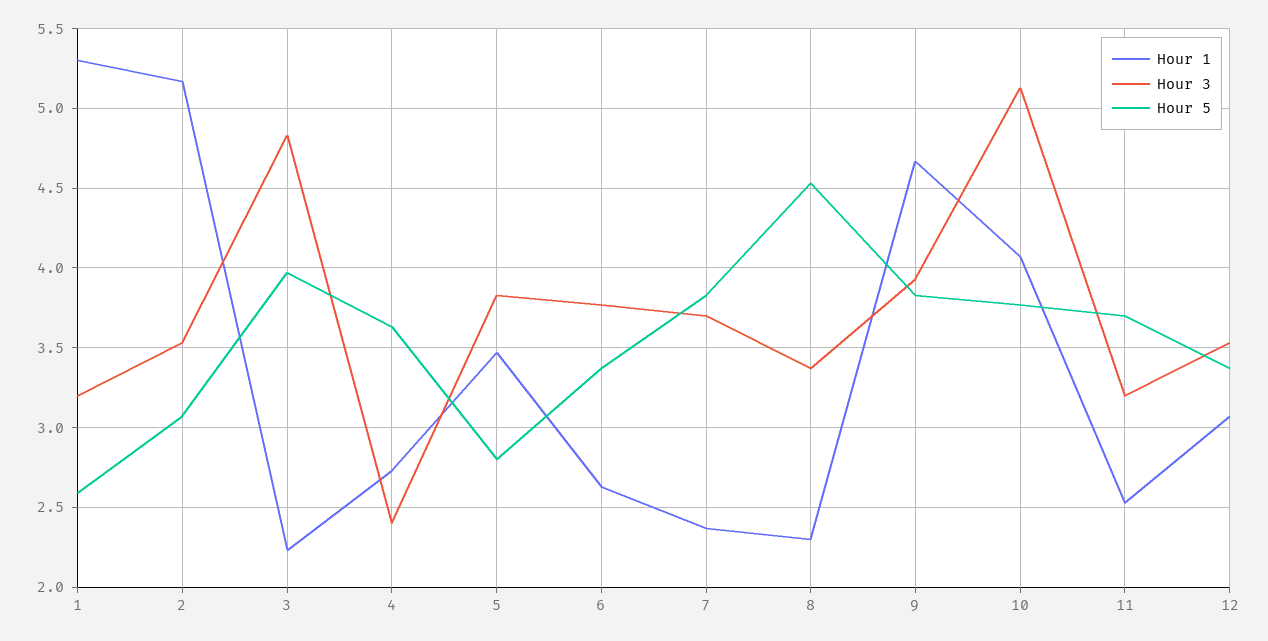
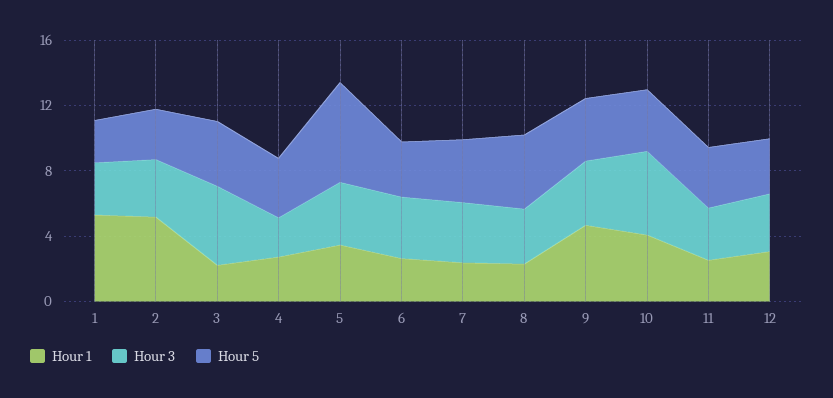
Hour 5, 5: 2.8 -> 6

